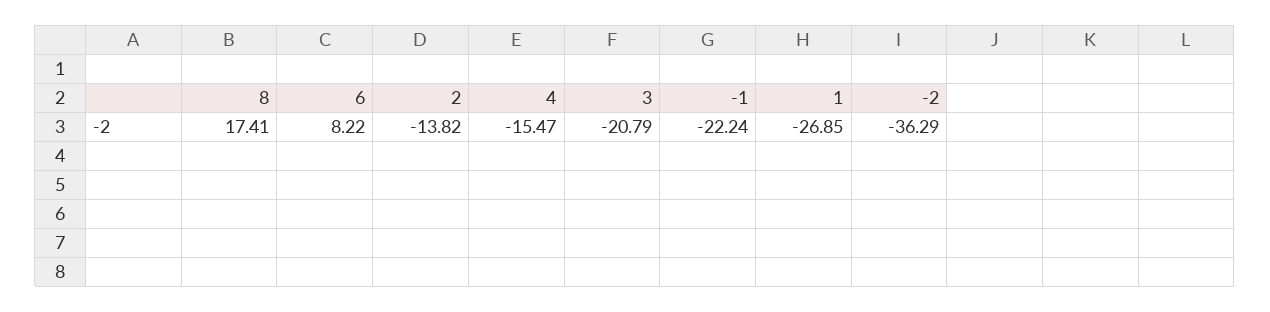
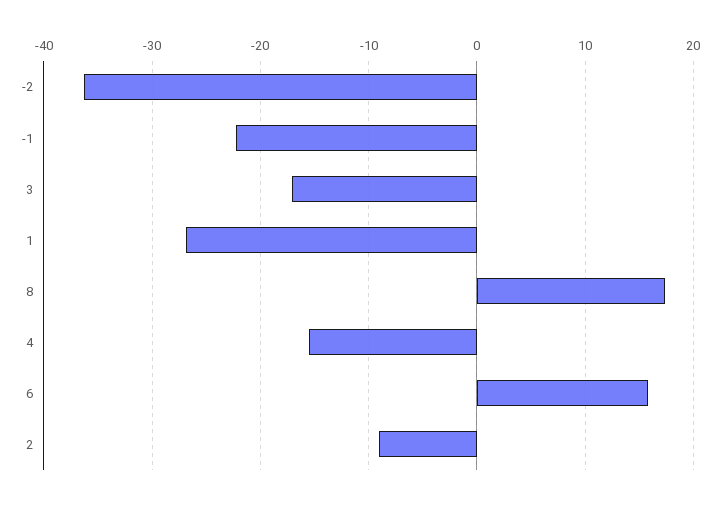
6: 8.22 -> 16
2: -13.82 -> -9
3: -20.79 -> -17

